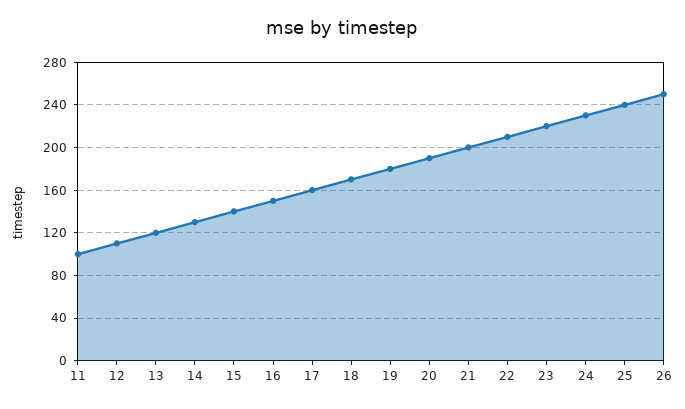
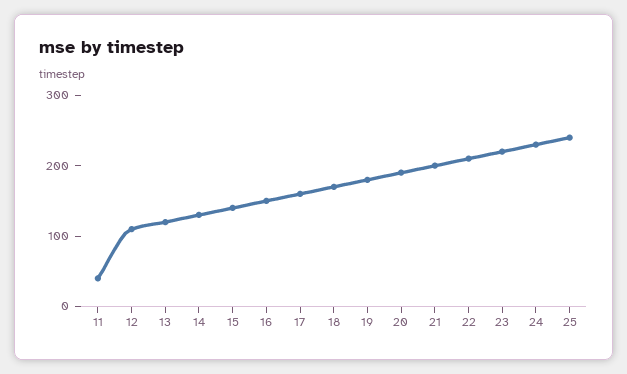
11: 100 -> 40
26: 250 -> none

